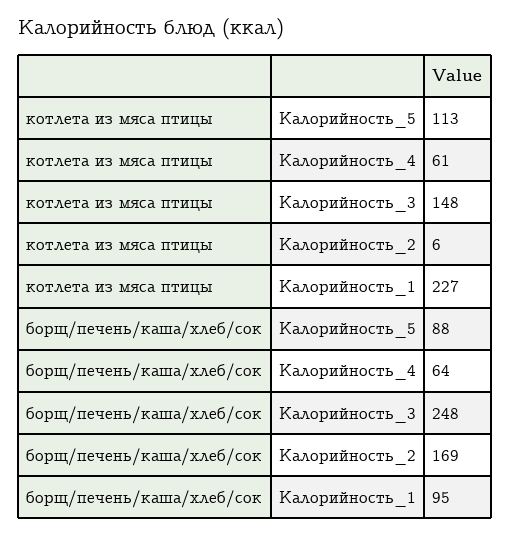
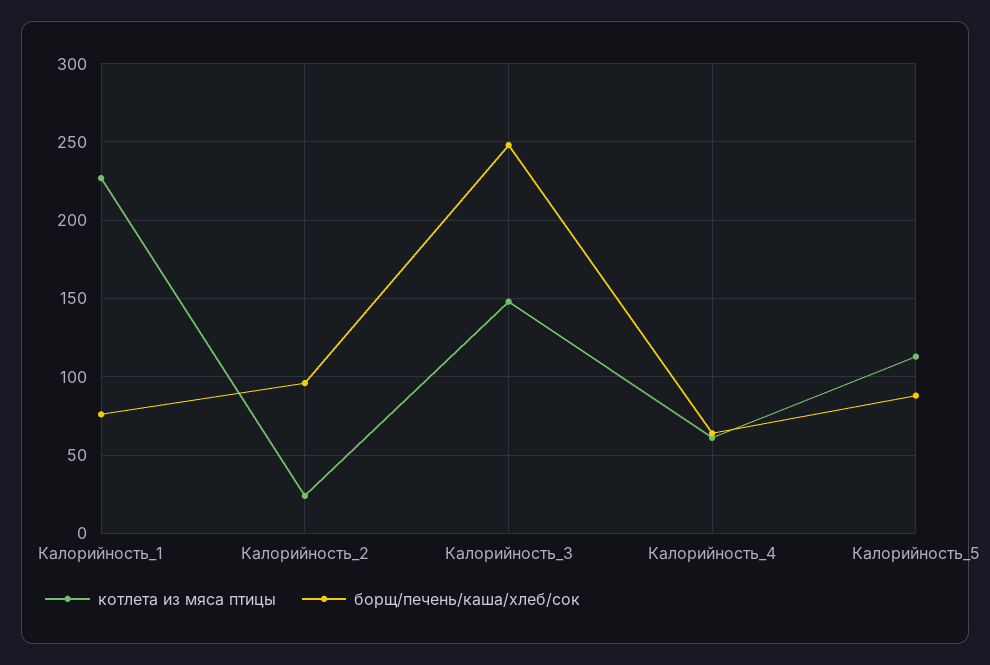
котлета из мяса птицы, Калорийность_2: 6 -> 25
борщ/печень/каша/хлеб/сок, Калорийность_2: 169 -> 95
борщ/печень/каша/хлеб/сок, Калорийность_1: 95 -> 75

